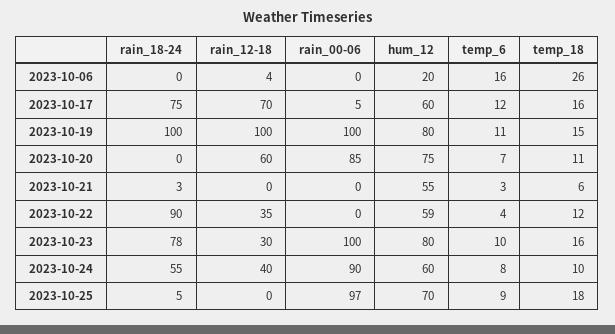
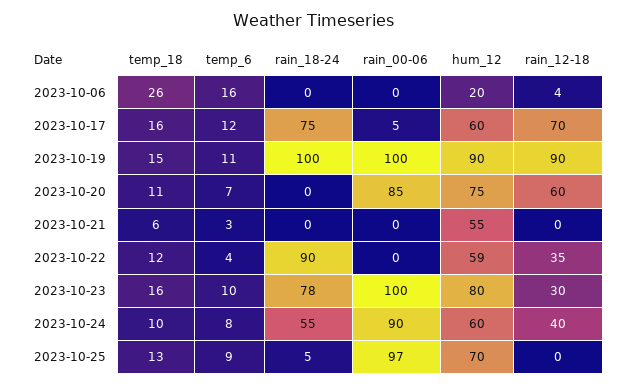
rain_12-18, 2023-10-19: 100 -> 90
hum_12, 2023-10-19: 80 -> 90
rain_18-24, 2023-10-21: 3 -> 0
temp_18, 2023-10-25: 18 -> 13

